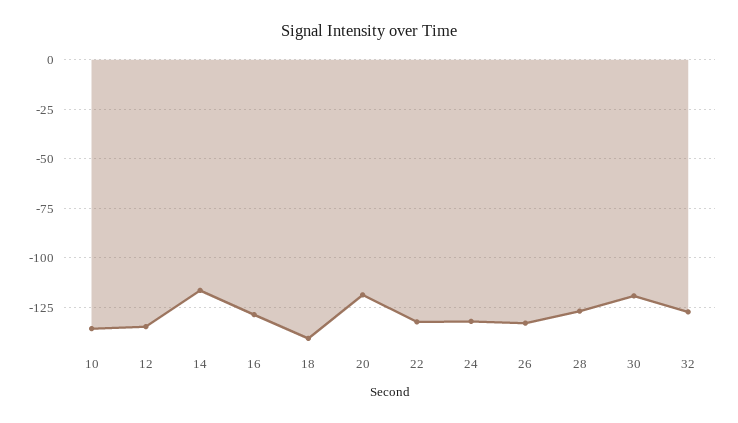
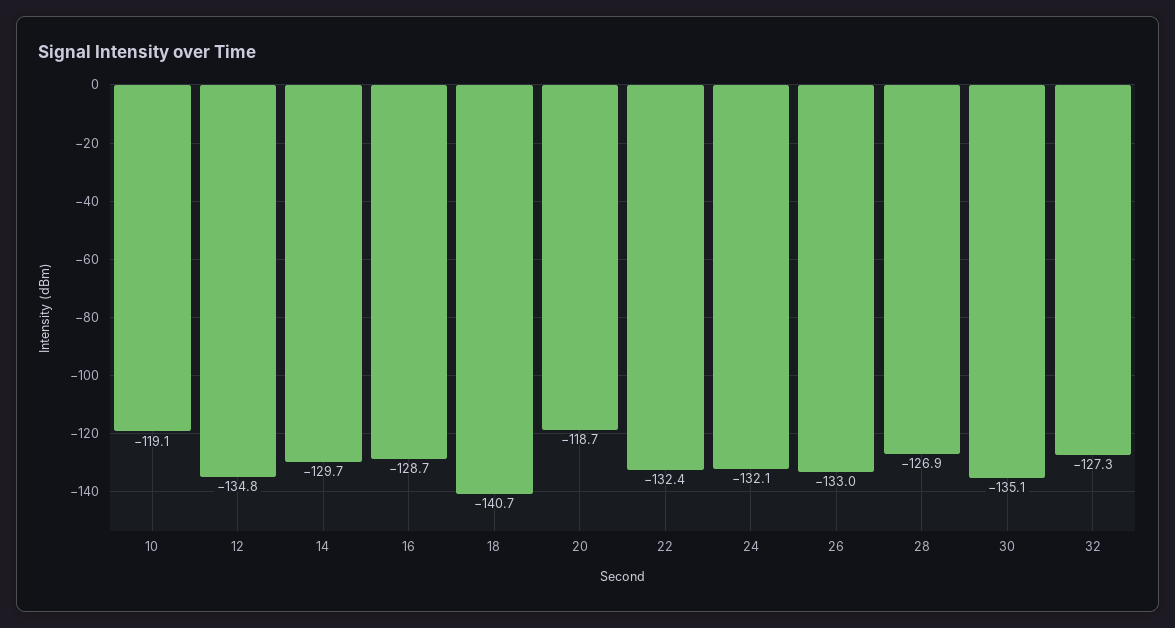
10: -135 -> -119.1
14: -115 -> -129.7
30: -120 -> -135.1

